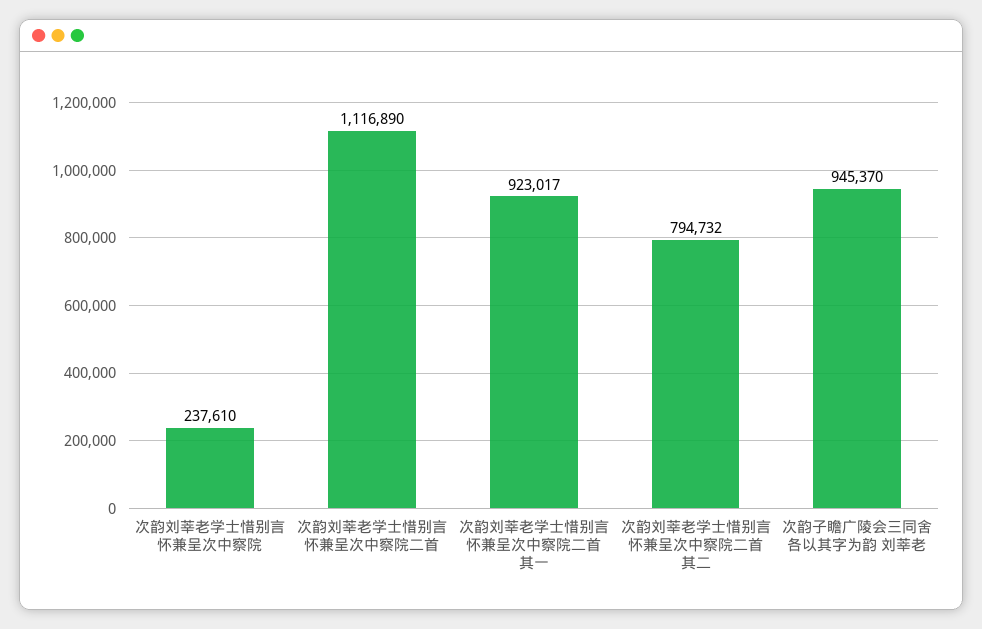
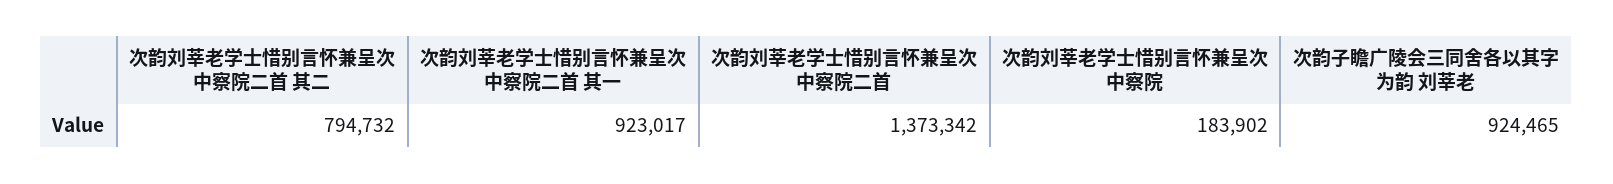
次韵刘莘老学士惜别言怀兼呈次中察院: 237610 -> 183902
次韵刘莘老学士惜别言怀兼呈次中察院二首: 1116890 -> 1373342
次韵子瞻广陵会三同舍各以其字为韵 刘莘老: 945370 -> 924465

